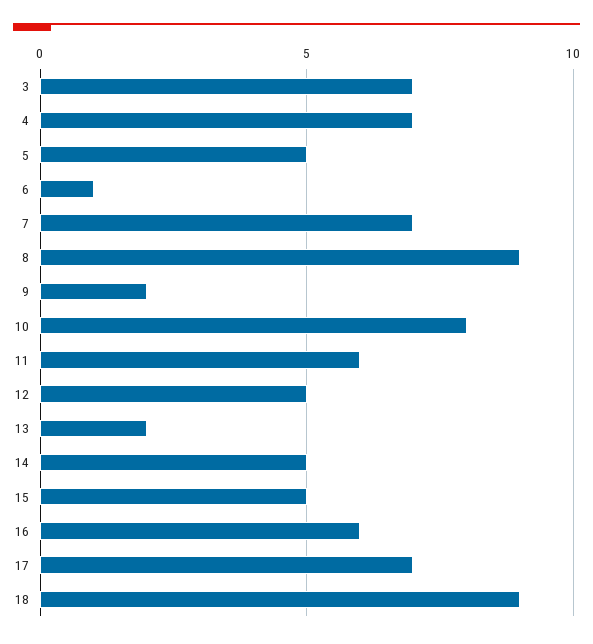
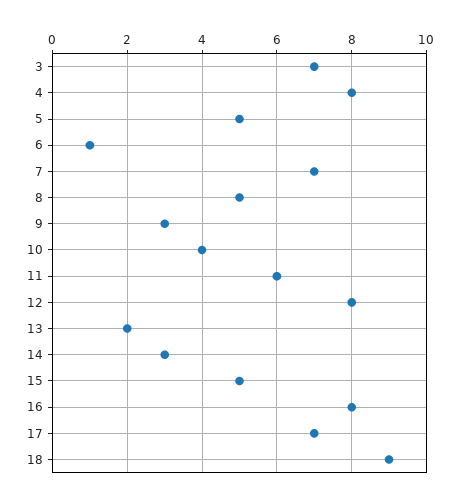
4: 7 -> 8
8: 9 -> 5
9: 2 -> 3
10: 8 -> 4
12: 5 -> 8
14: 5 -> 3
16: 6 -> 8

